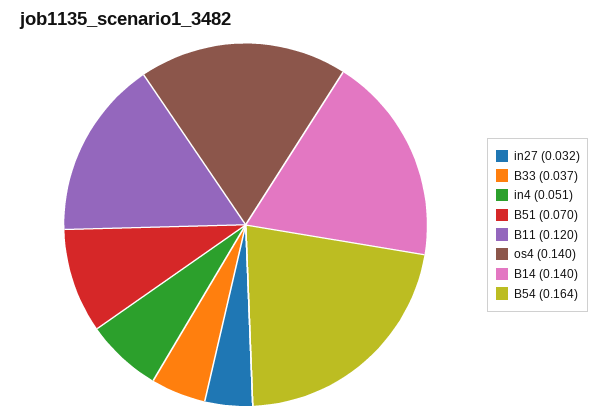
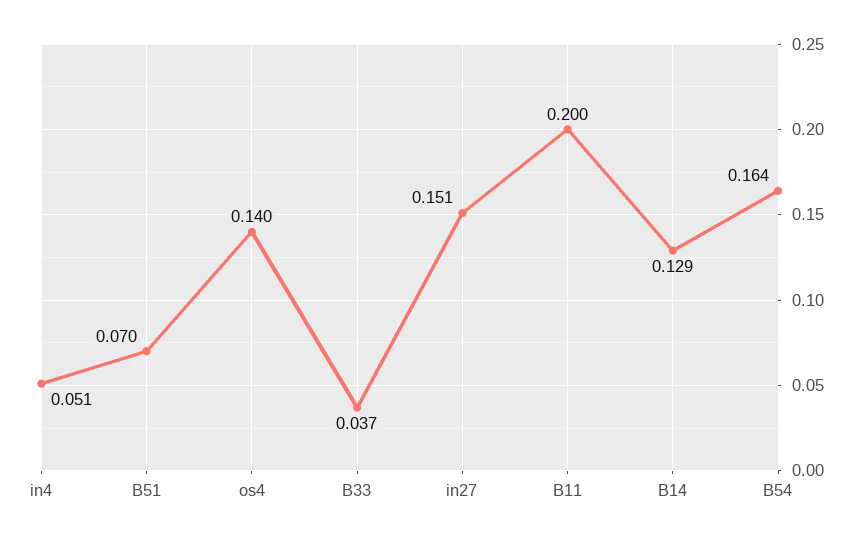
in27: 0.032 -> 0.151
B11: 0.12 -> 0.2
B14: 0.14 -> 0.129

